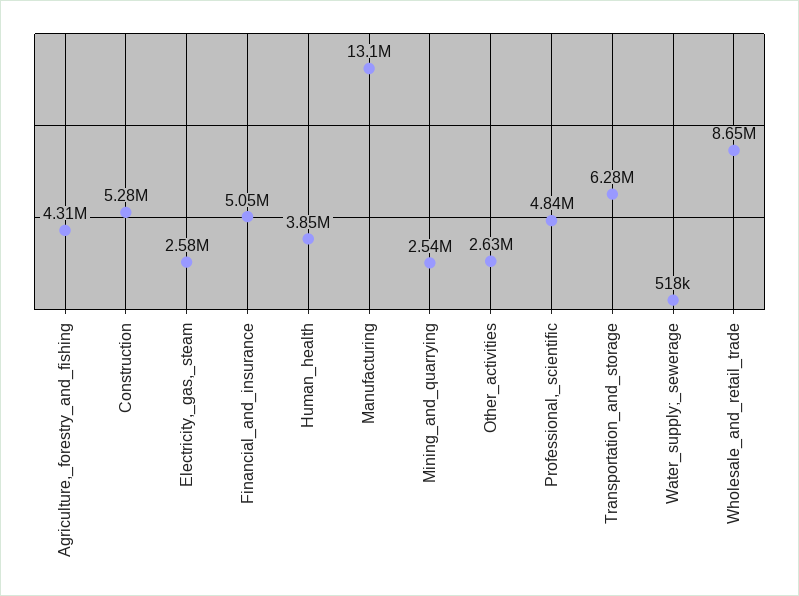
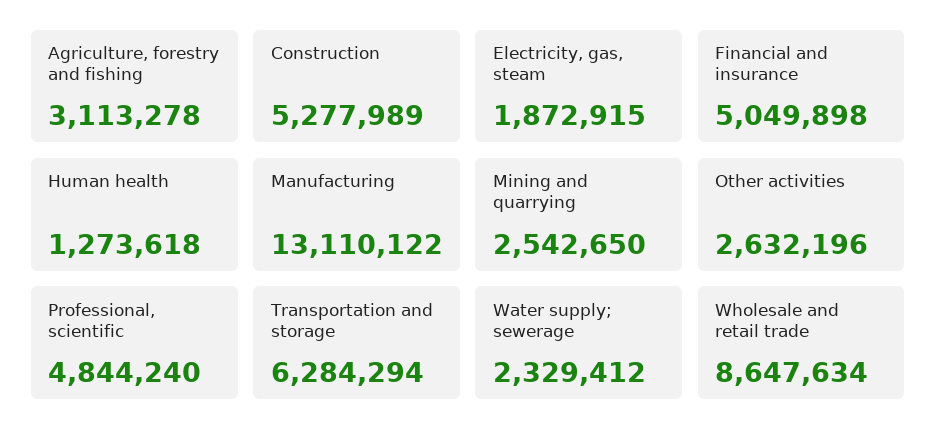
Agriculture,_forestry_and_fishing: 4310000 -> 3113278
Electricity,_gas,_steam: 2580000 -> 1872915
Human_health: 3850000 -> 1273618
Water_supply;_sewerage: 518000 -> 2329412

